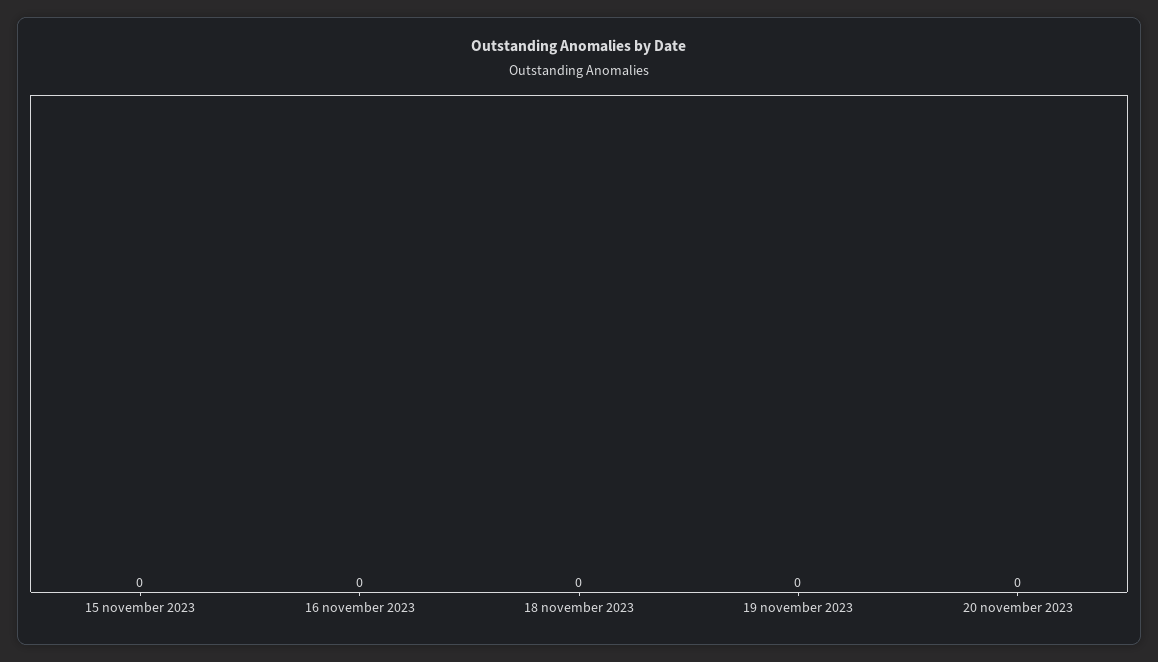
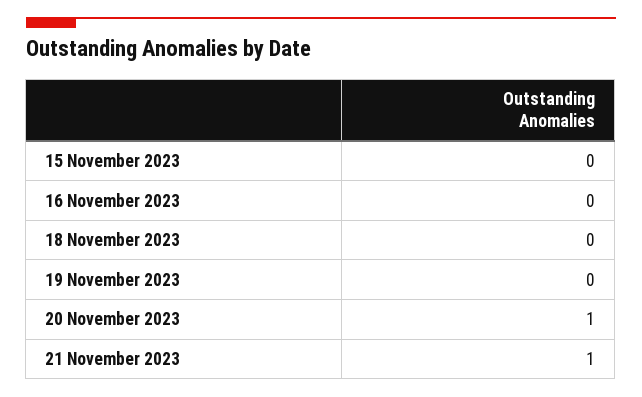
20 november 2023: 0 -> 1
21 November 2023: none -> 1

